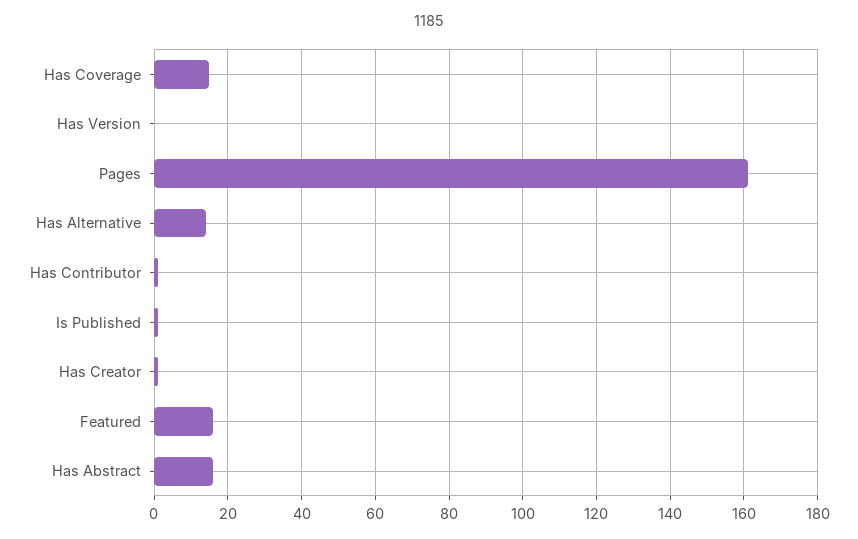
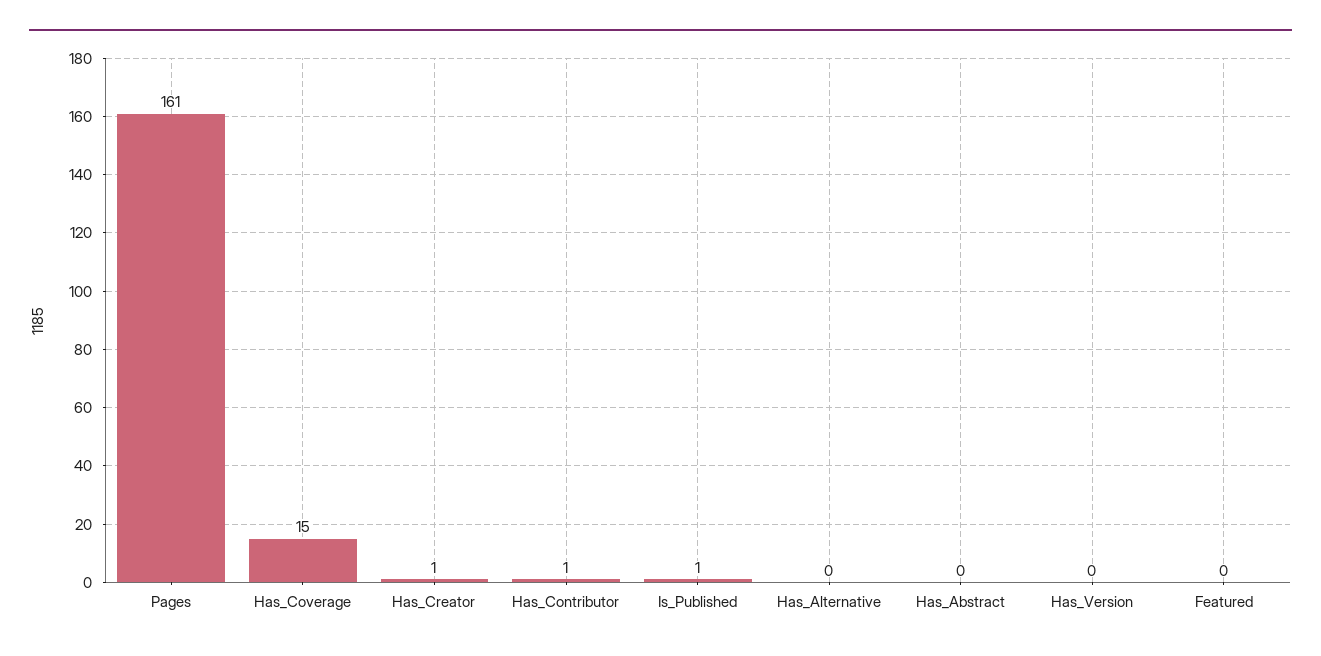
Has Alternative: 15 -> 0
Featured: 15 -> 0
Has Abstract: 15 -> 0

